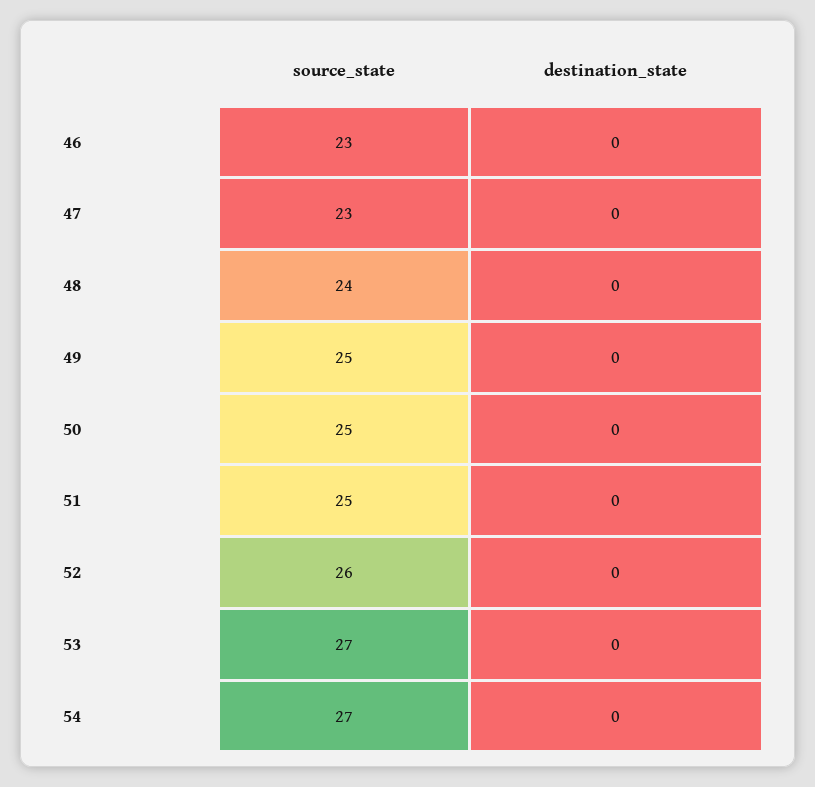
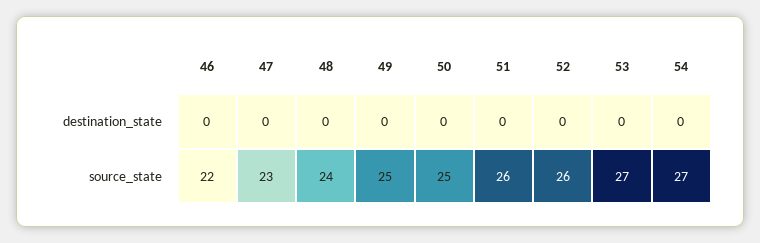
source_state, 46: 23 -> 22
source_state, 51: 25 -> 26

